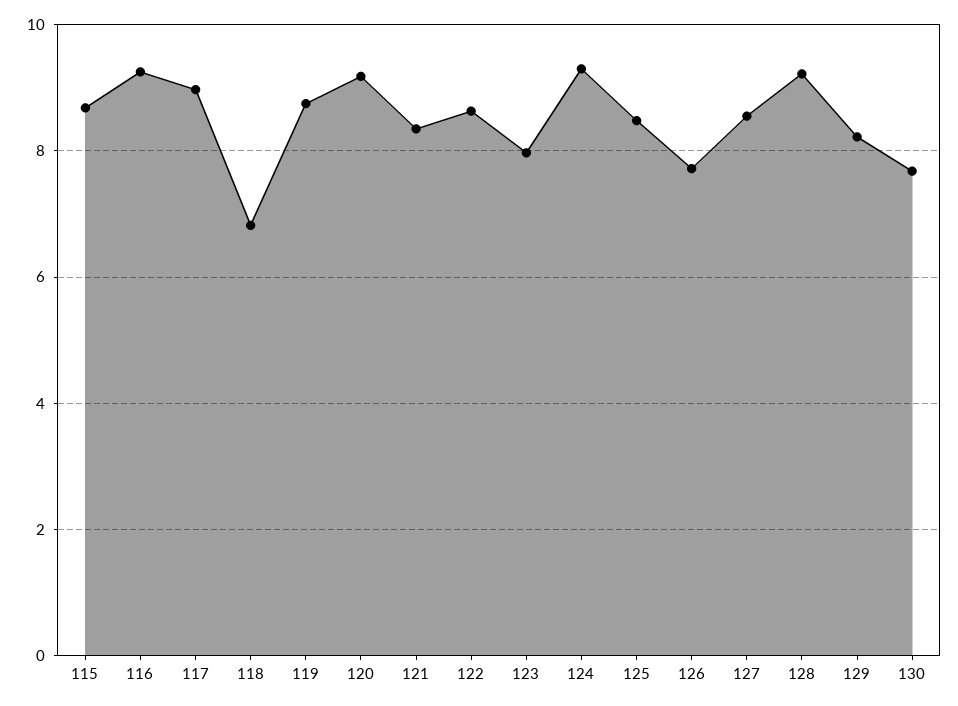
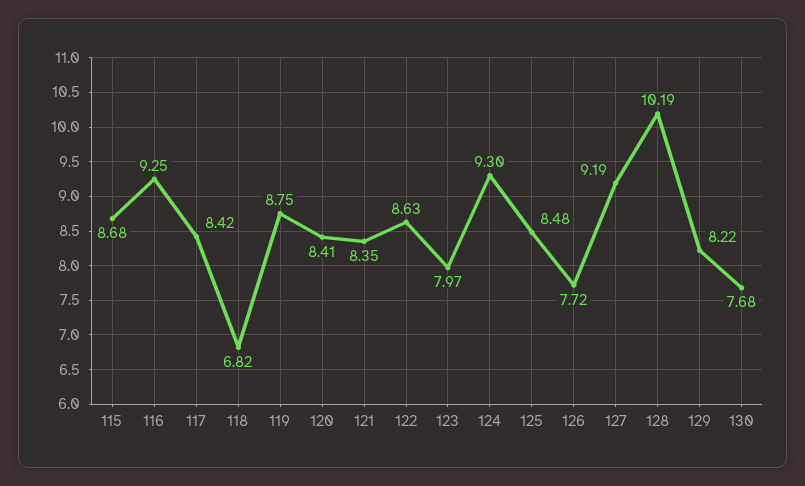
117: 9 -> 8.42
120: 9.2 -> 8.41
127: 8.6 -> 9.19
128: 9.2 -> 10.19

